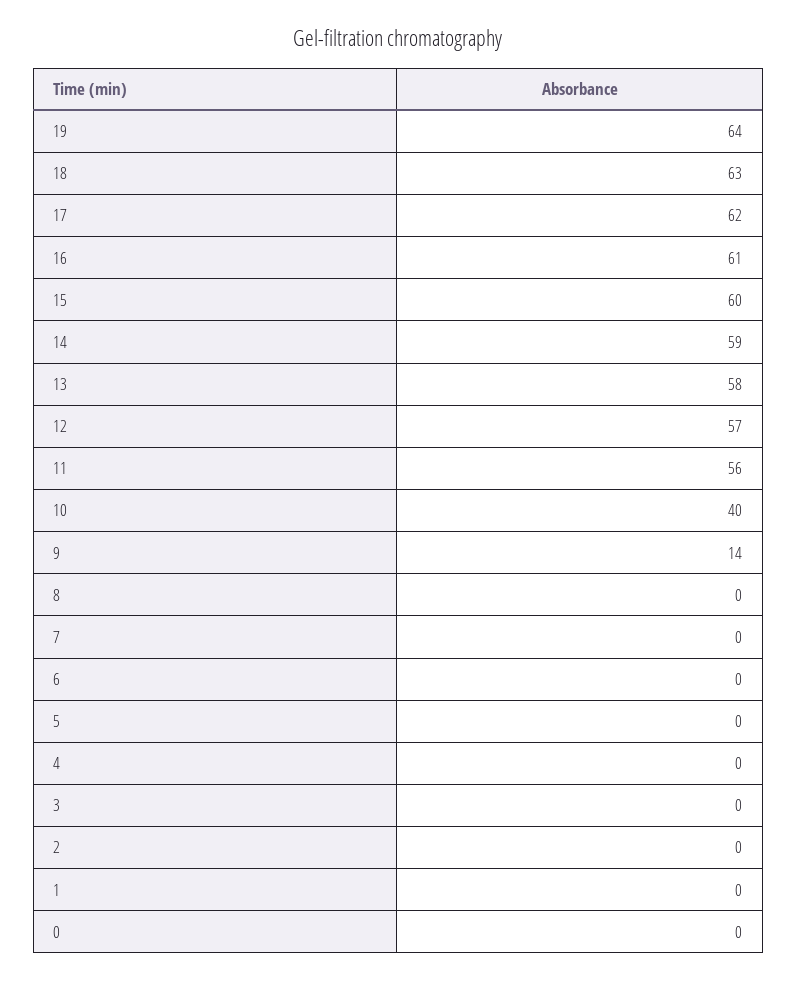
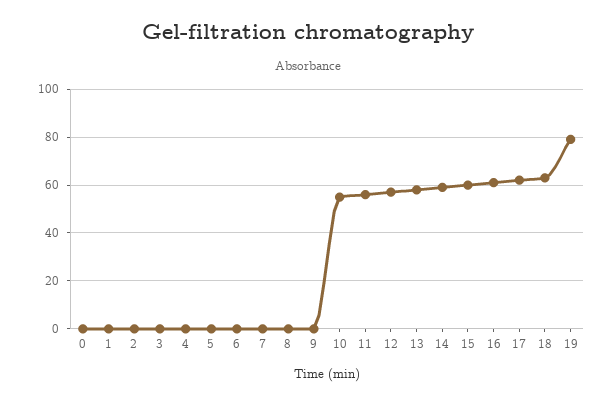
19: 64 -> 80
10: 40 -> 55
9: 14 -> 0

